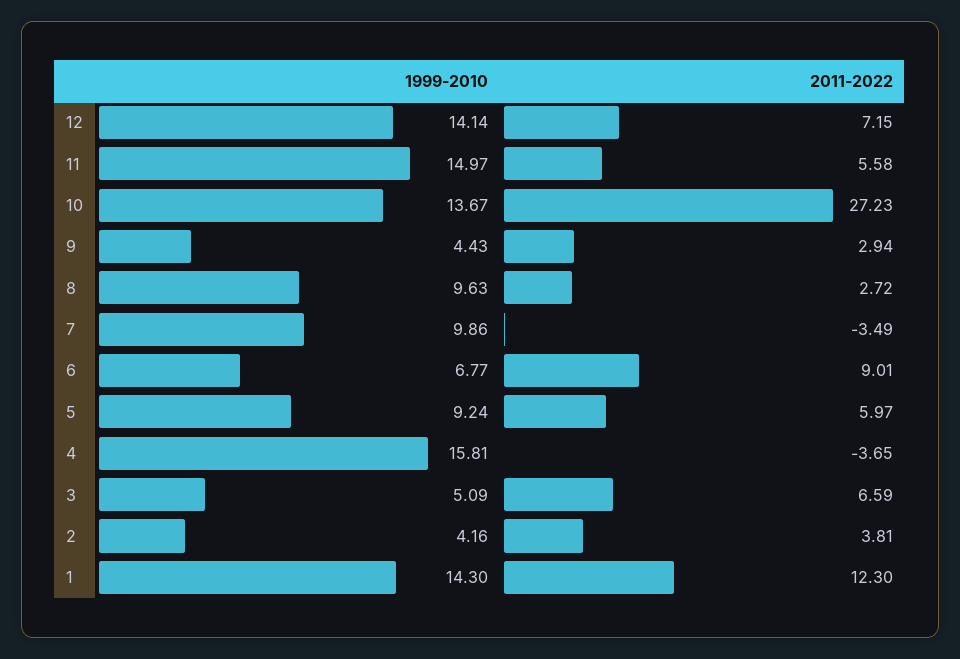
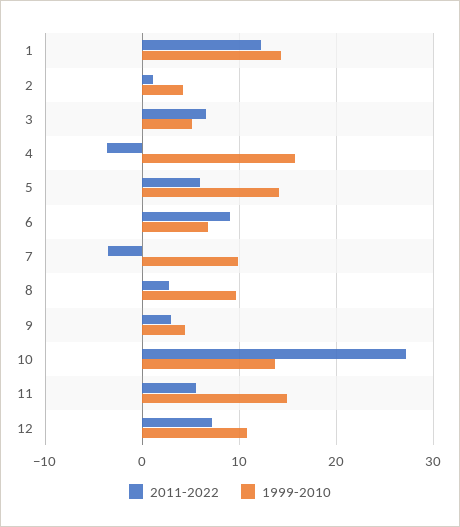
1999-2010, 12: 14.14 -> 11
1999-2010, 5: 9.24 -> 14
2011-2022, 2: 3.81 -> 1

